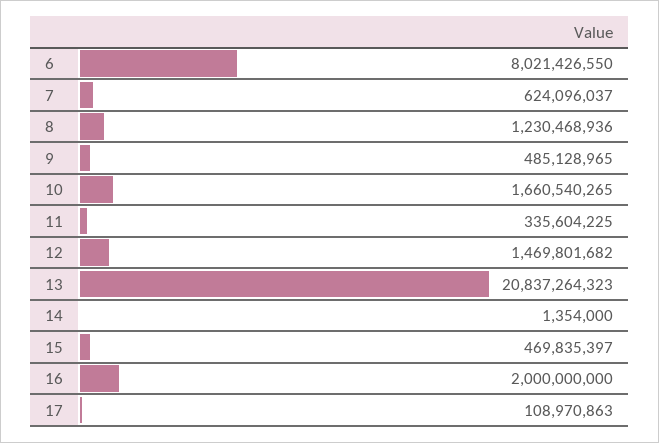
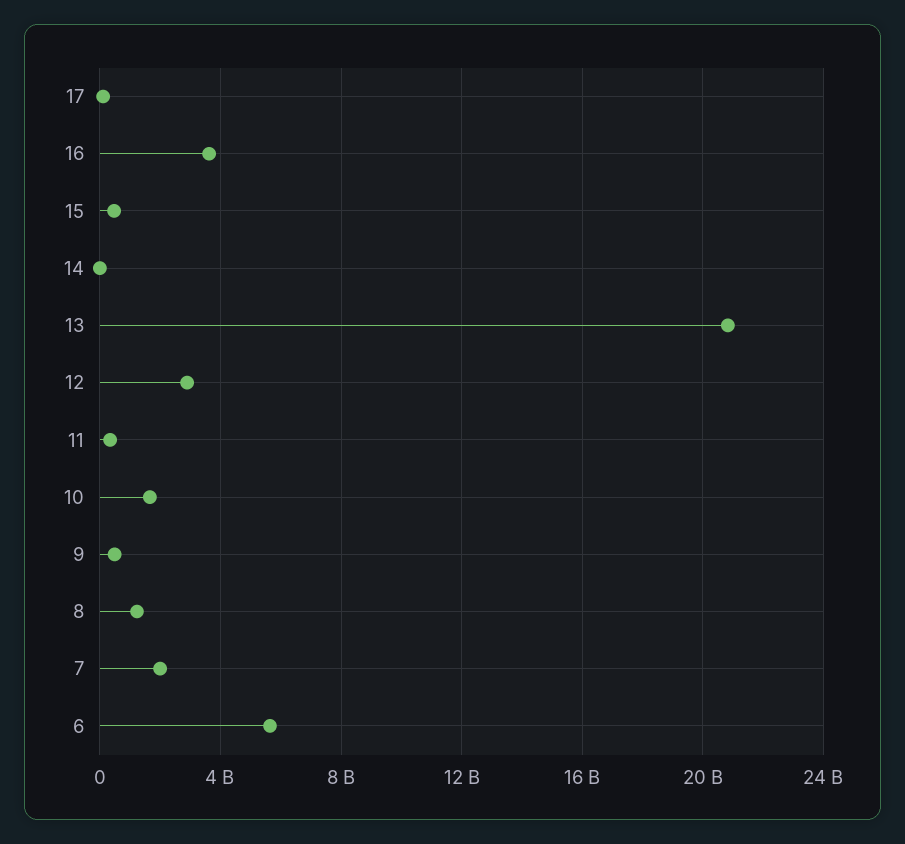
6: 8021426550 -> 5500000000
7: 624096037 -> 2000000000
12: 1469801682 -> 3000000000
16: 2000000000 -> 3500000000

